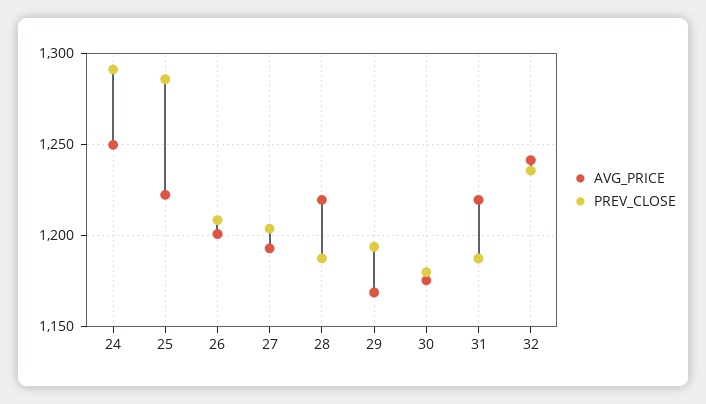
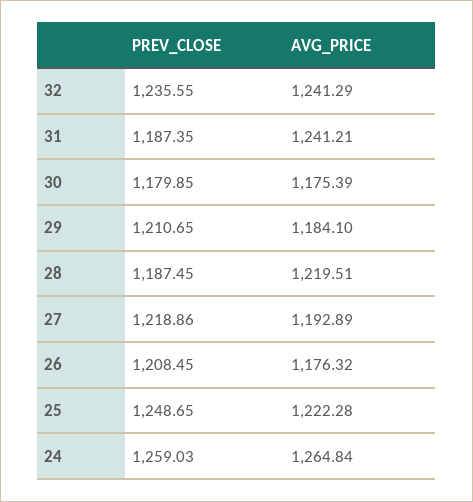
AVG_PRICE, 24: 1250 -> 1264.84
PREV_CLOSE, 24: 1290 -> 1259.03
PREV_CLOSE, 25: 1285 -> 1248.65
AVG_PRICE, 26: 1200 -> 1176.32
PREV_CLOSE, 27: 1205 -> 1218.86
AVG_PRICE, 29: 1170 -> 1184.1
PREV_CLOSE, 29: 1195 -> 1210.65
AVG_PRICE, 31: 1220 -> 1241.21

